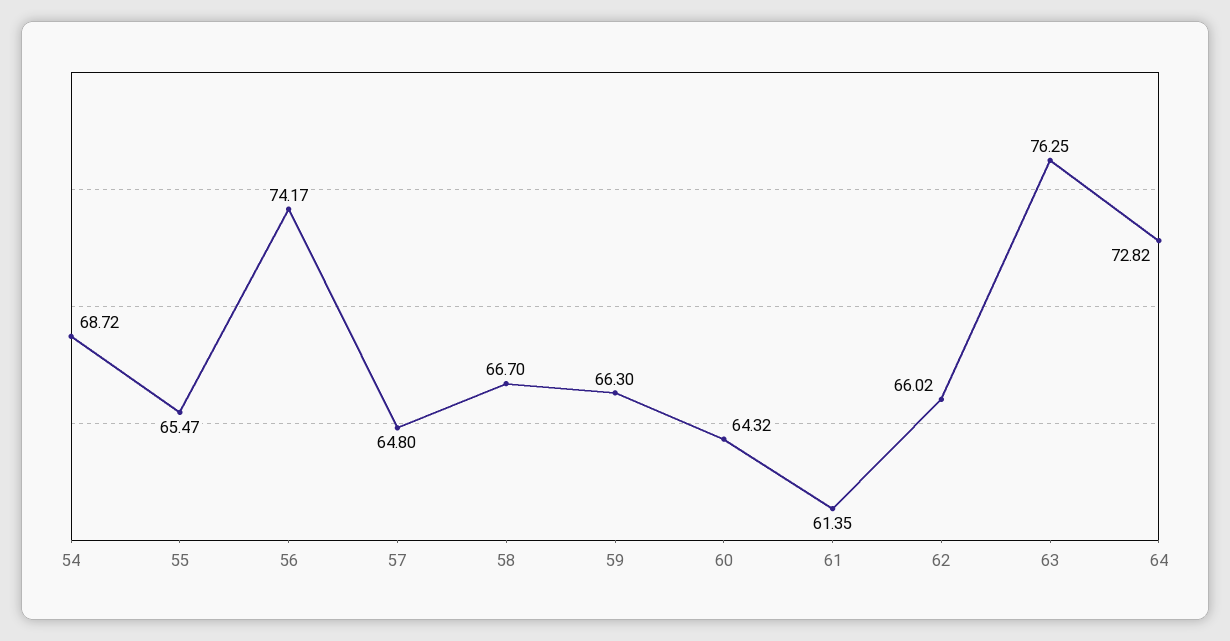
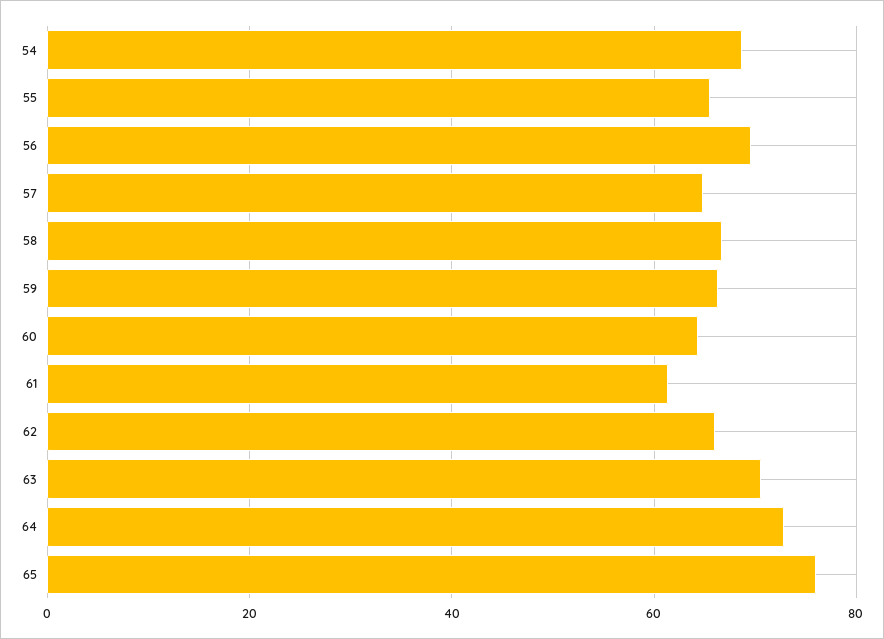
56: 74.17 -> 70
63: 76.25 -> 70
65: none -> 76

